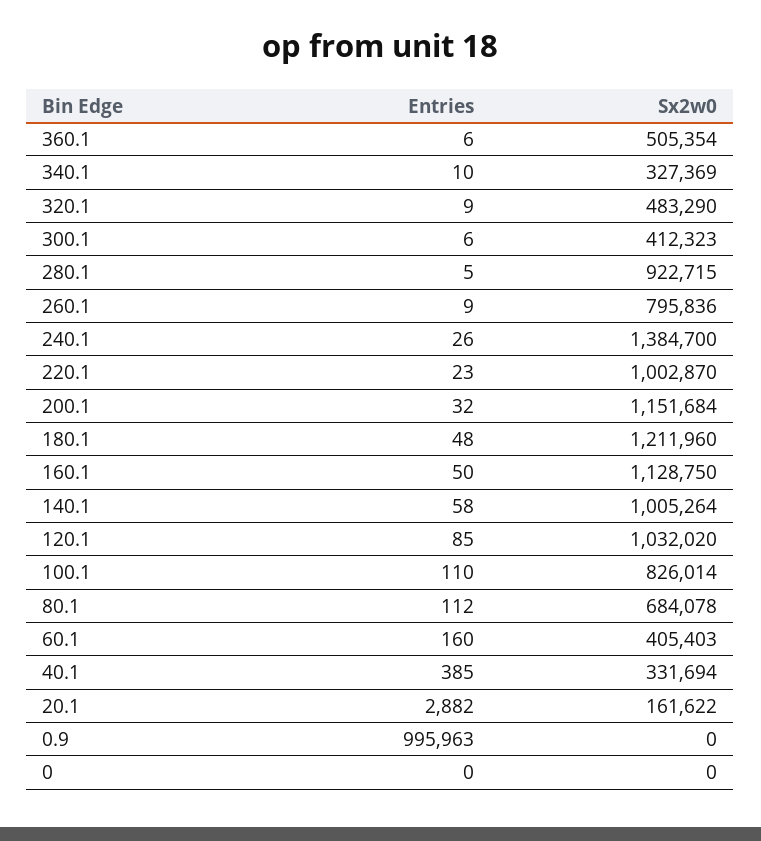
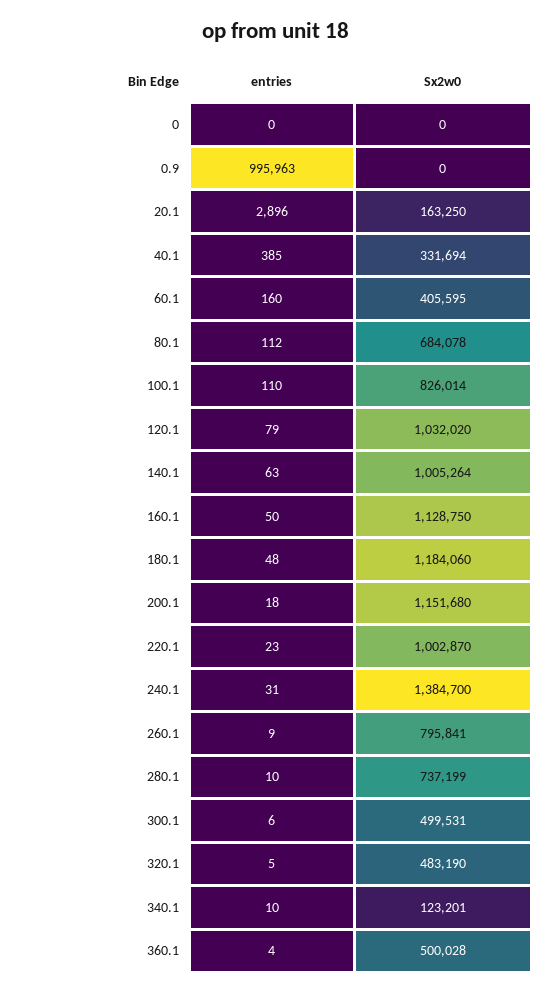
Entries, 360.1: 6 -> 4
Sx2w0, 360.1: 505354 -> 500028
Sx2w0, 340.1: 327369 -> 123201
Entries, 320.1: 9 -> 5
Sx2w0, 320.1: 483290 -> 483190
Sx2w0, 300.1: 412323 -> 499531
Entries, 280.1: 5 -> 10
Sx2w0, 280.1: 922715 -> 737199
Sx2w0, 260.1: 795836 -> 795841
Entries, 240.1: 26 -> 31
Entries, 200.1: 32 -> 18
Sx2w0, 200.1: 1151684 -> 1151680
Sx2w0, 180.1: 1211960 -> 1184060
Entries, 140.1: 58 -> 63
Entries, 120.1: 85 -> 79
Sx2w0, 60.1: 405403 -> 405595
Entries, 20.1: 2882 -> 2896
Sx2w0, 20.1: 161622 -> 163250

